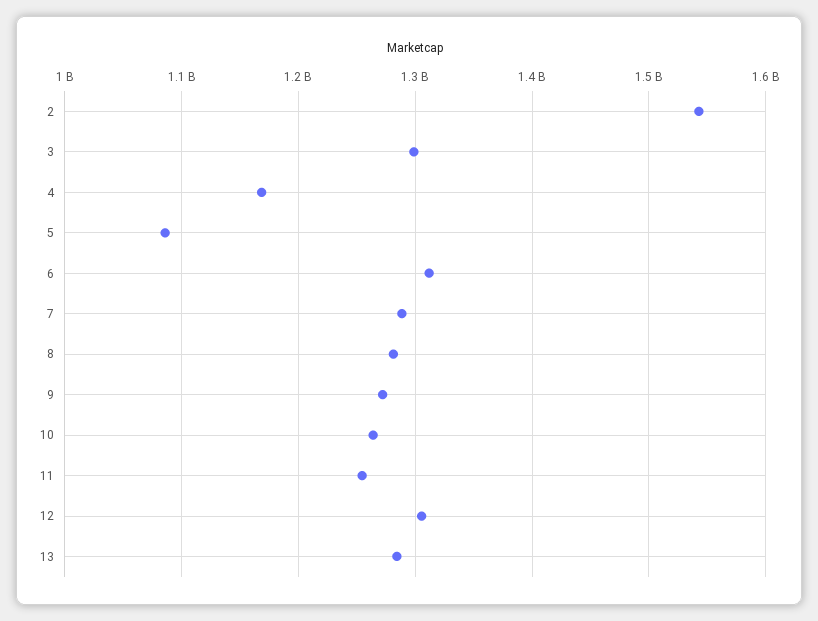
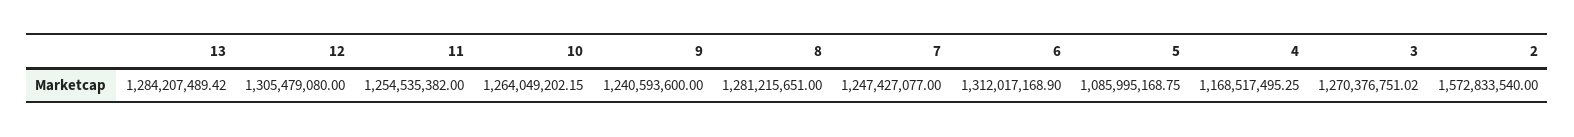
2: 1540000000 -> 1572833540
3: 1300000000 -> 1270376751.02
7: 1290000000 -> 1247427077
9: 1270000000 -> 1240593600

